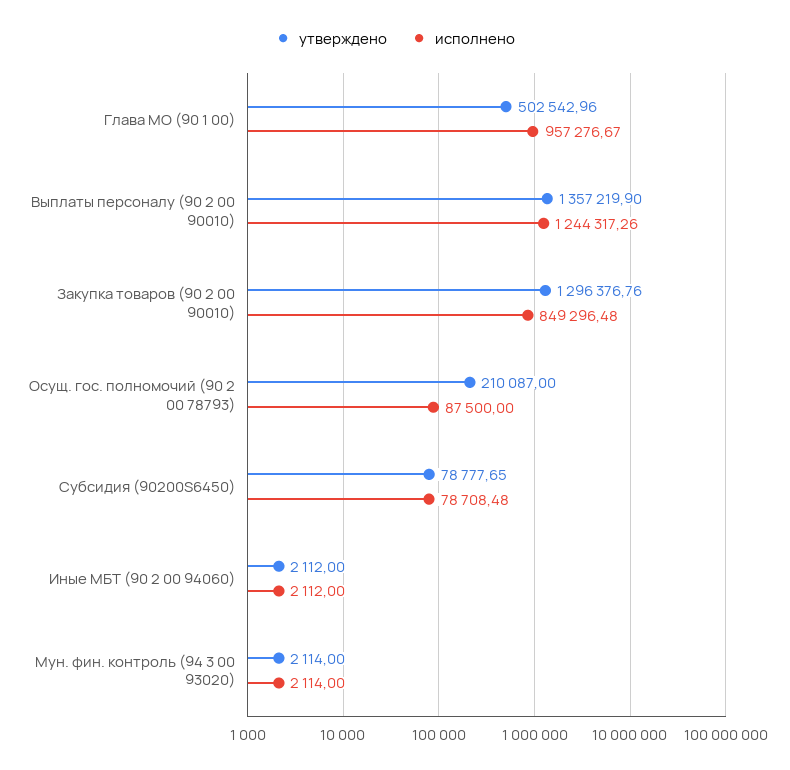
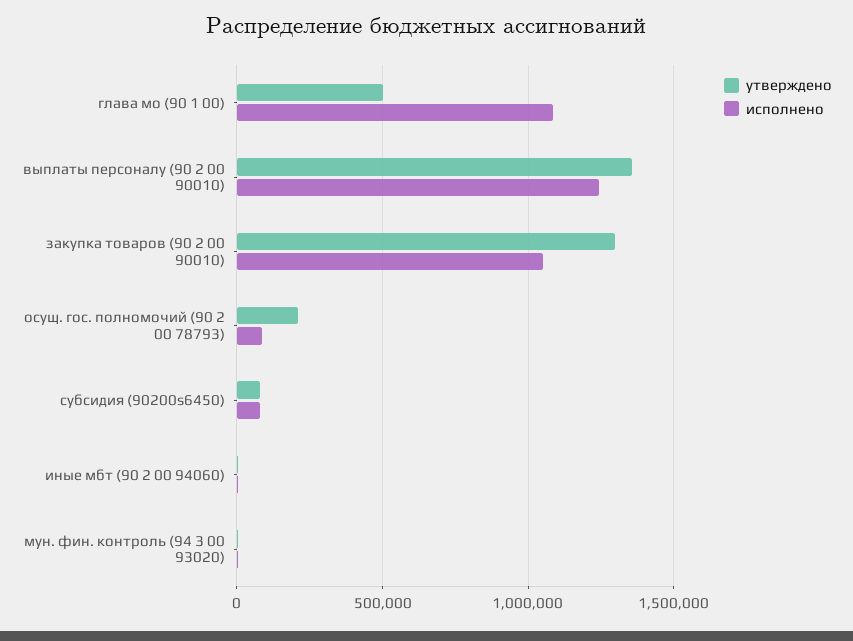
исполнено, Глава МО (90 1 00): 957276.67 -> 1100000
исполнено, Закупка товаров (90 2 00 90010): 849296.48 -> 1050000

